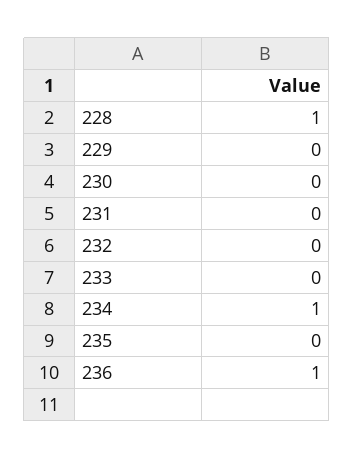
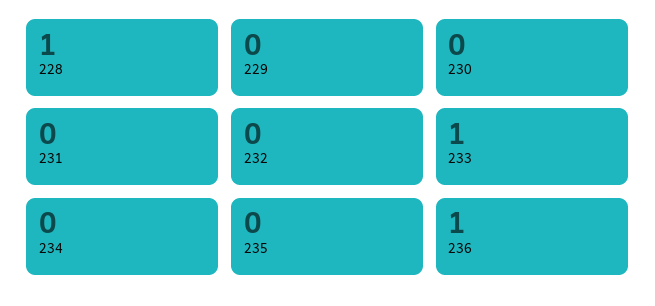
233: 0 -> 1
234: 1 -> 0

